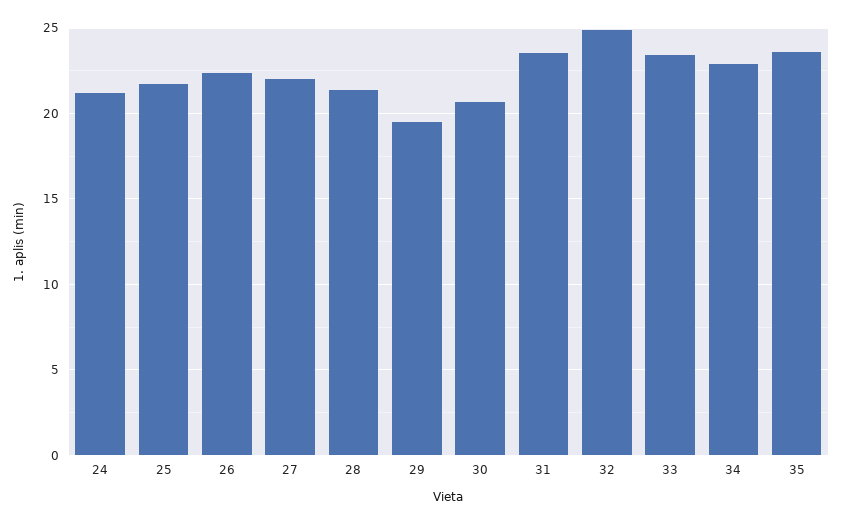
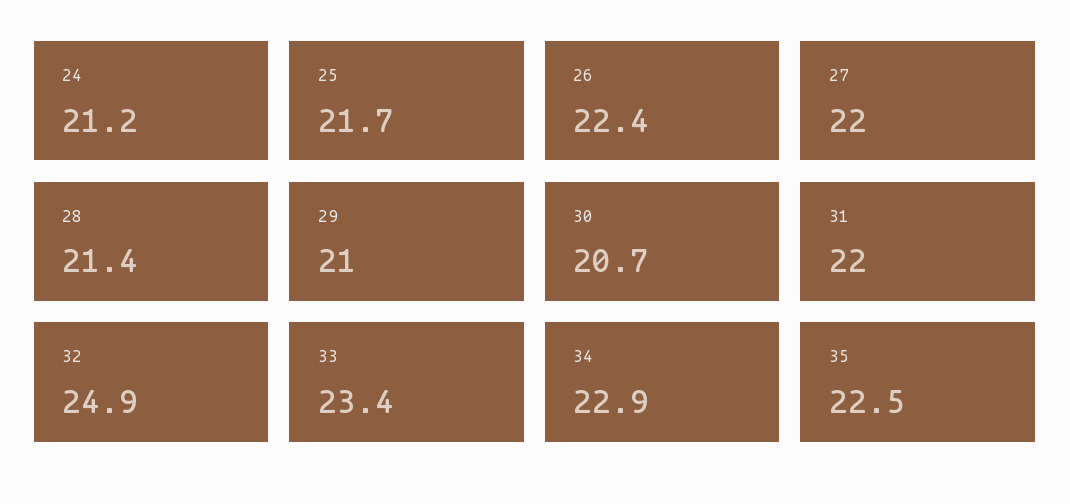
29: 19.5 -> 21
31: 23.5 -> 22
35: 23.5 -> 22.5

